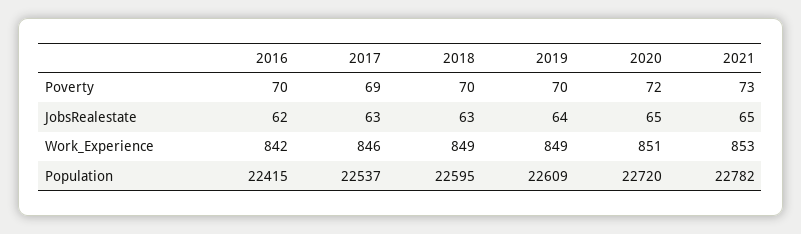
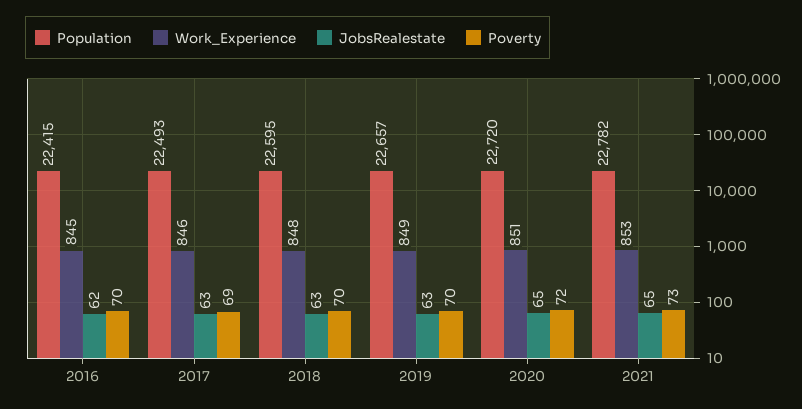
JobsRealestate, 2019: 64 -> 63
Work_Experience, 2016: 842 -> 845
Work_Experience, 2018: 849 -> 848
Population, 2017: 22537 -> 22493
Population, 2019: 22609 -> 22657

